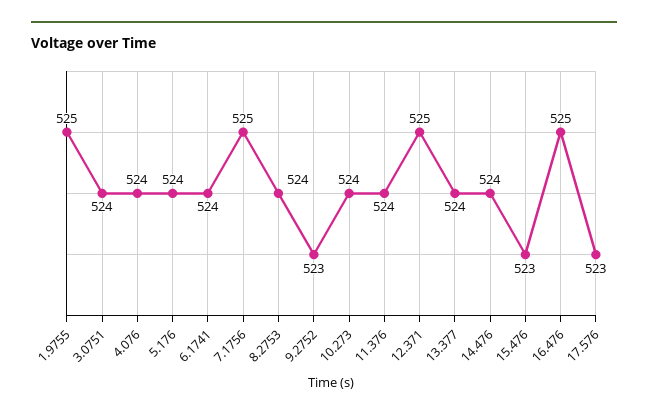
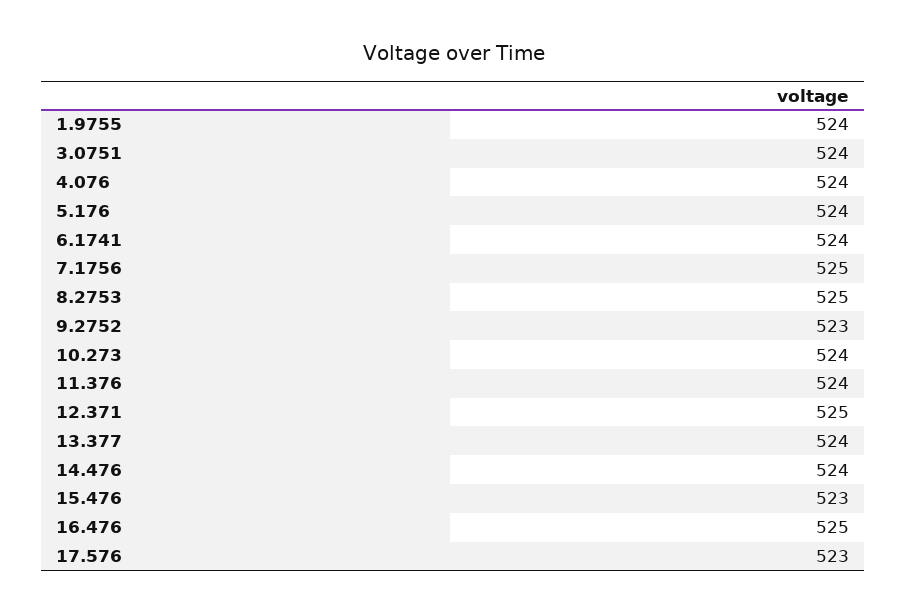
1.9755: 525 -> 524
8.2753: 524 -> 525

